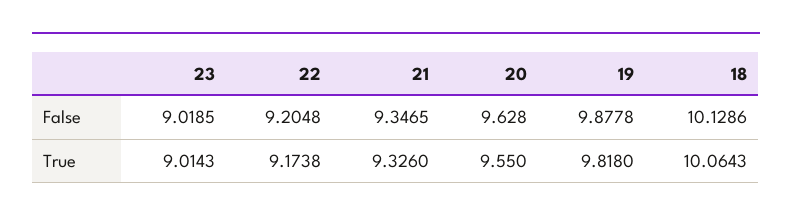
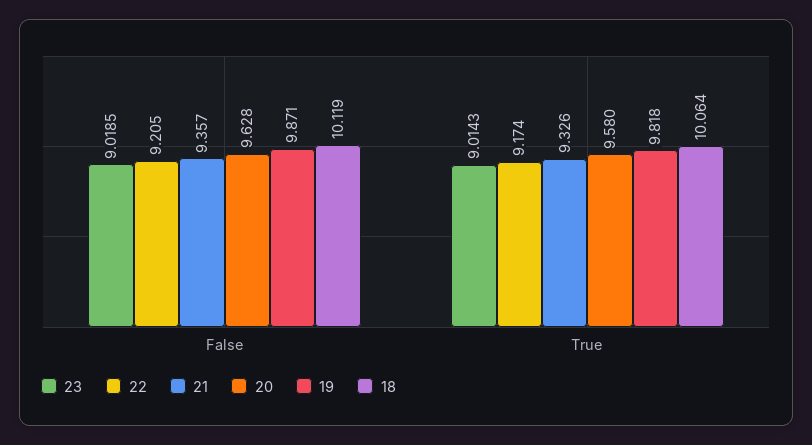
21, False: 9.3465 -> 9.357
19, False: 9.8778 -> 9.871
18, False: 10.1286 -> 10.119
20, True: 9.55 -> 9.58

